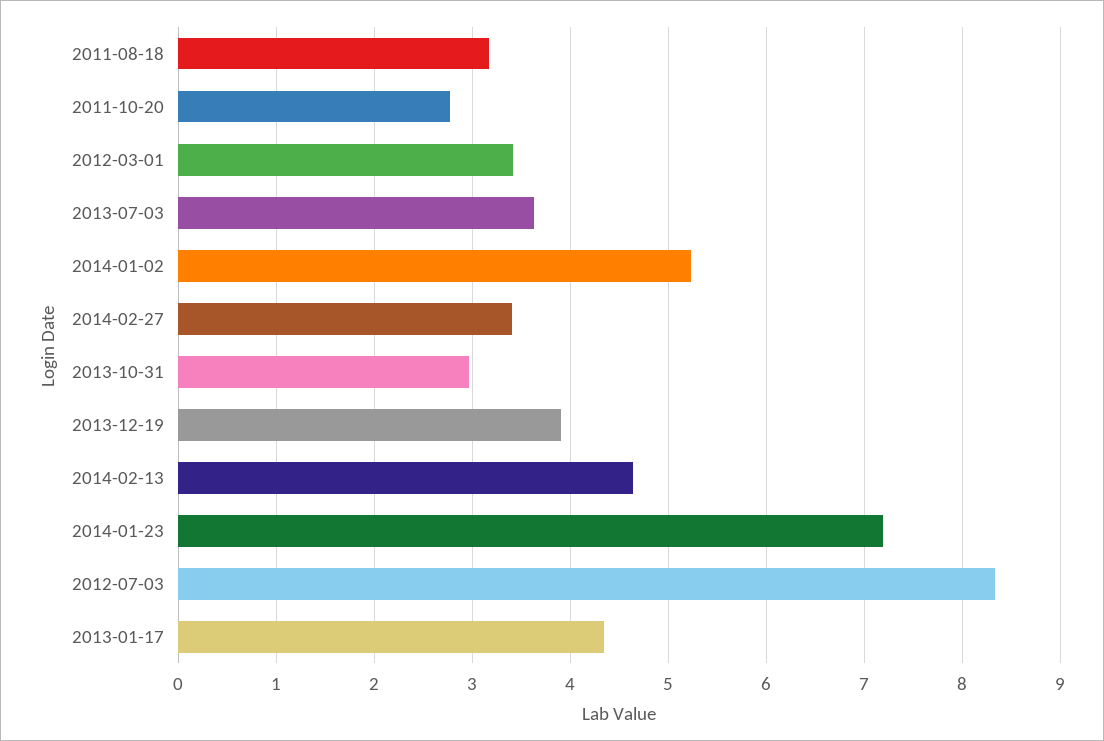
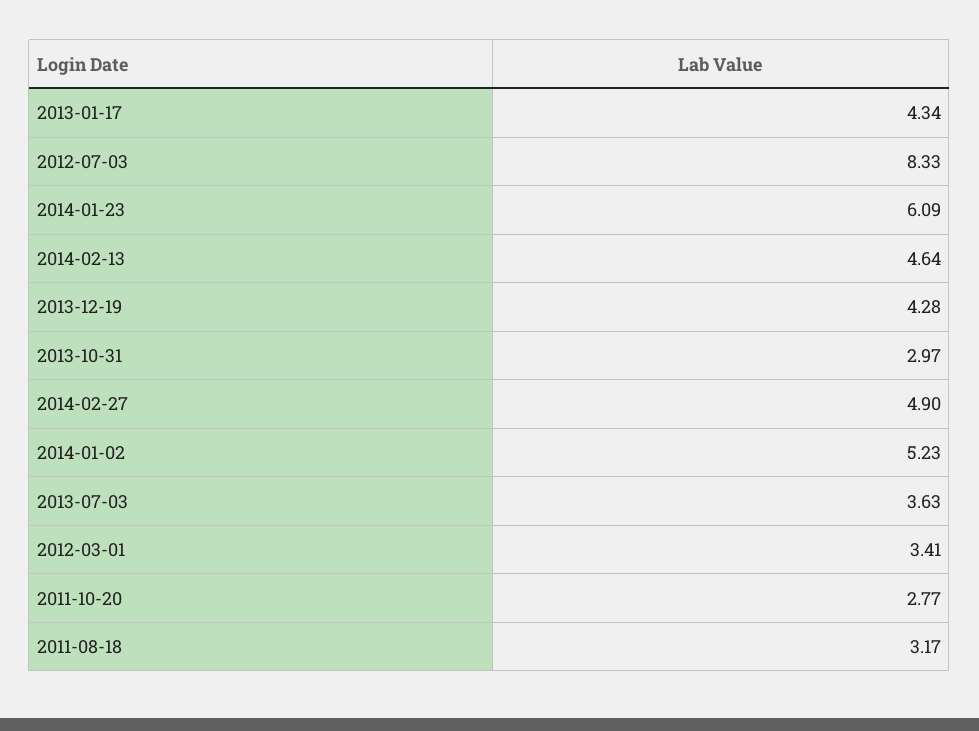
2014-02-27: 3.4 -> 4.9
2013-12-19: 3.9 -> 4.28
2014-01-23: 7.2 -> 6.09

